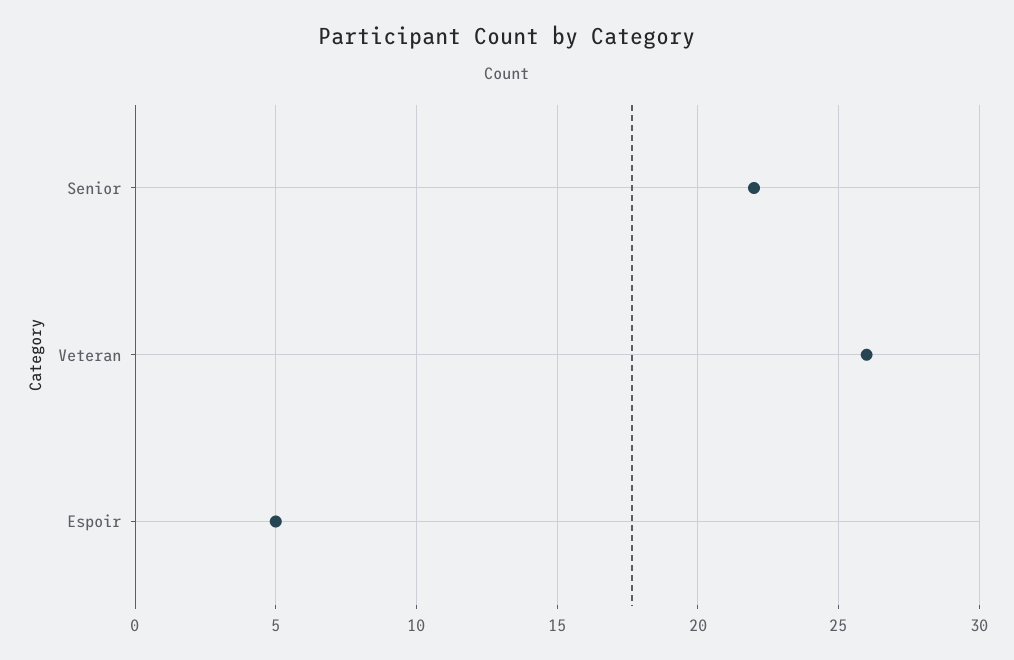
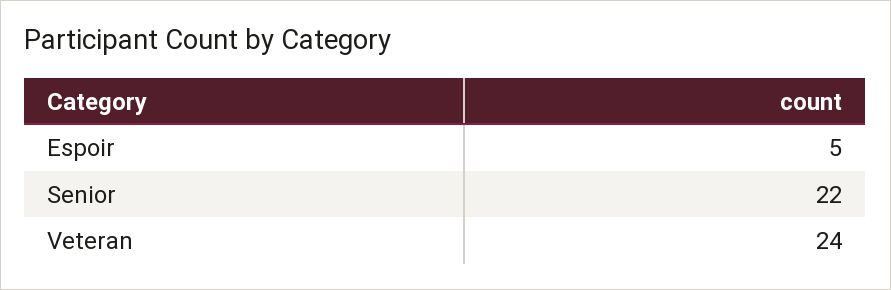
Veteran: 26 -> 24

